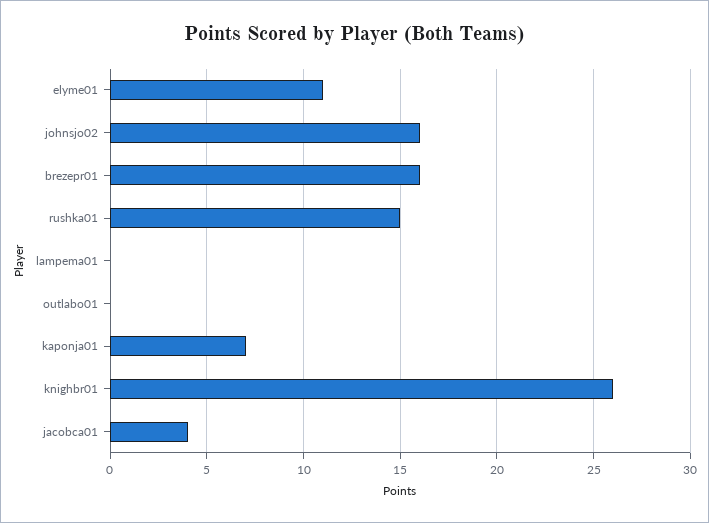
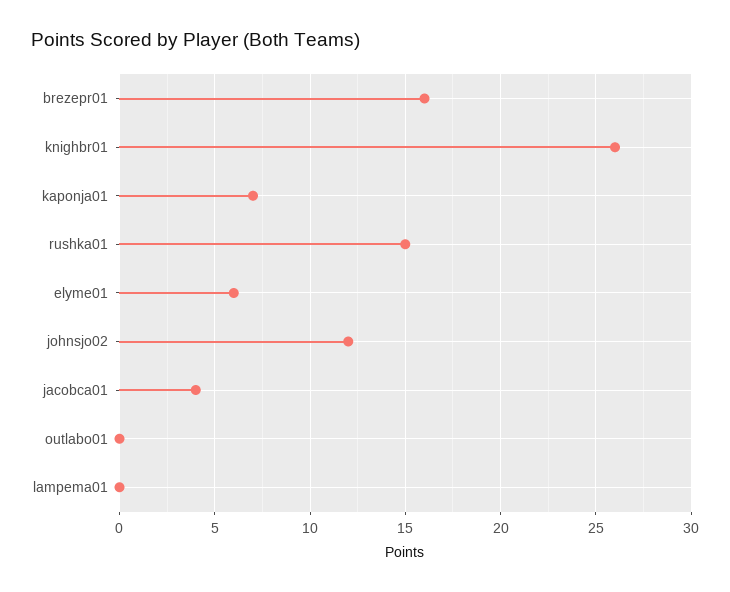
elyme01: 11 -> 6
johnsjo02: 16 -> 12

